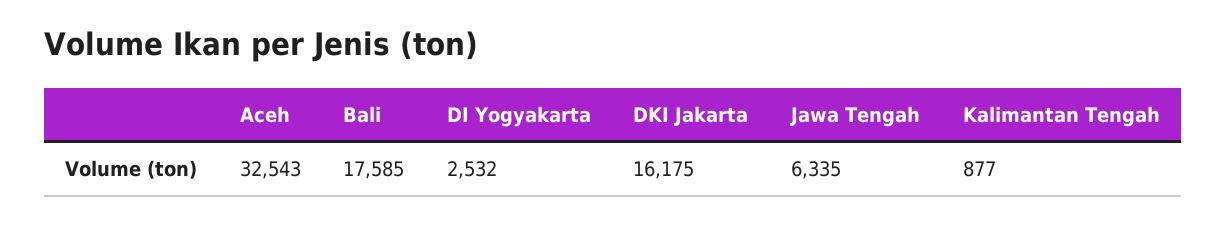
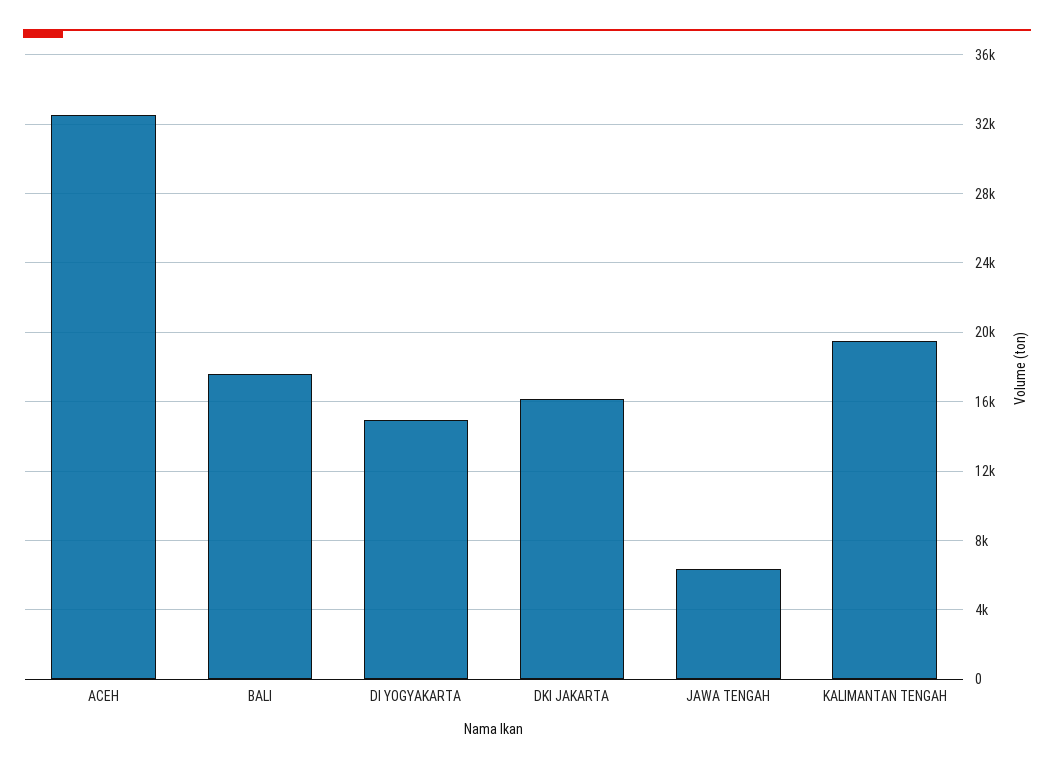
DI Yogyakarta: 2532 -> 15000
Kalimantan Tengah: 877 -> 19500

